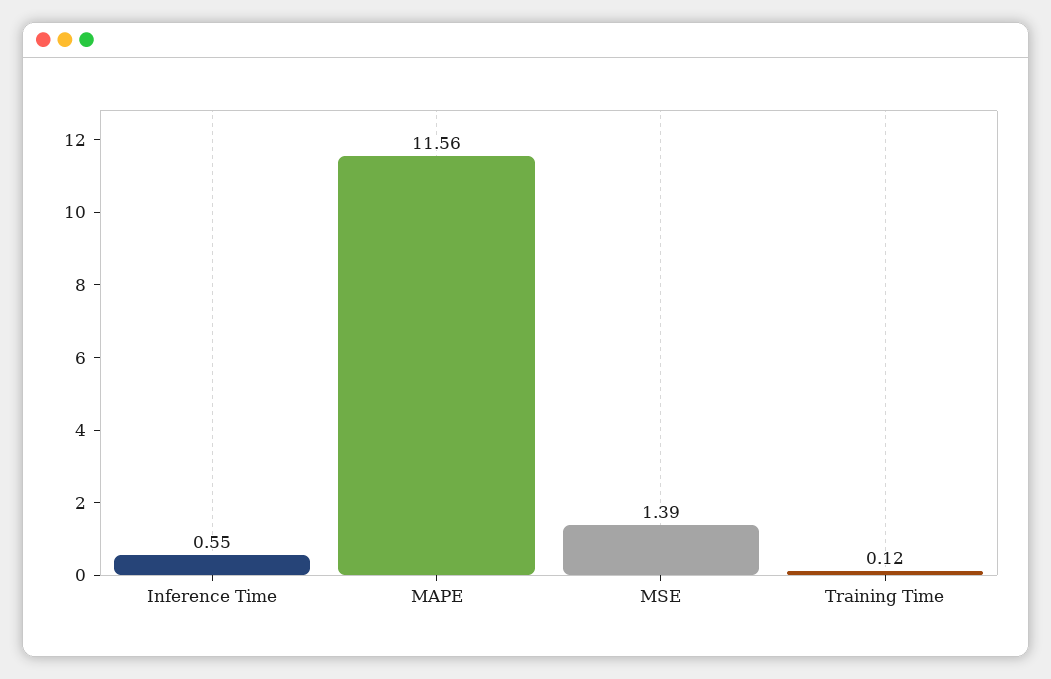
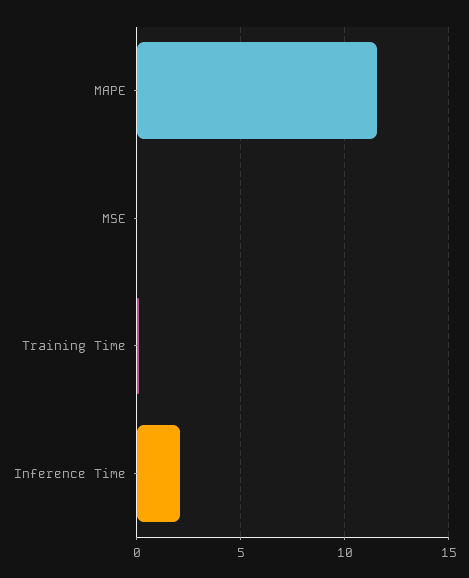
Inference Time: 0.55 -> 2
MSE: 1.39 -> 0

